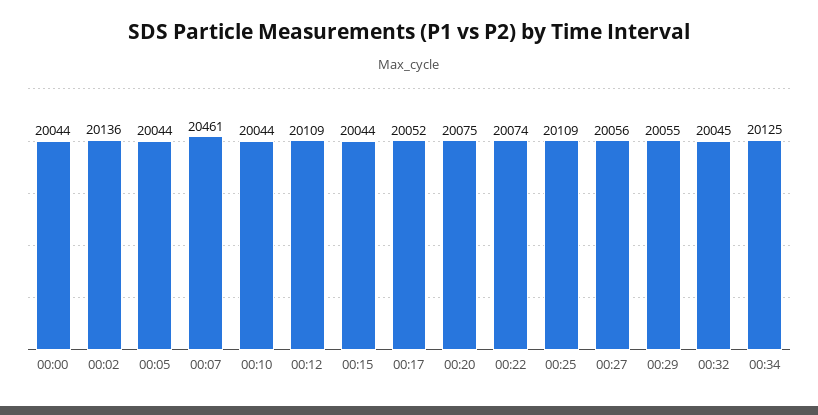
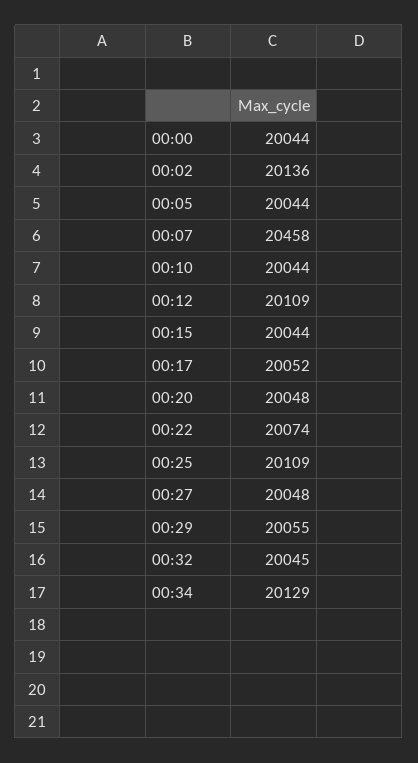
00:07: 20461 -> 20458
00:20: 20075 -> 20048
00:27: 20056 -> 20048
00:34: 20125 -> 20129

